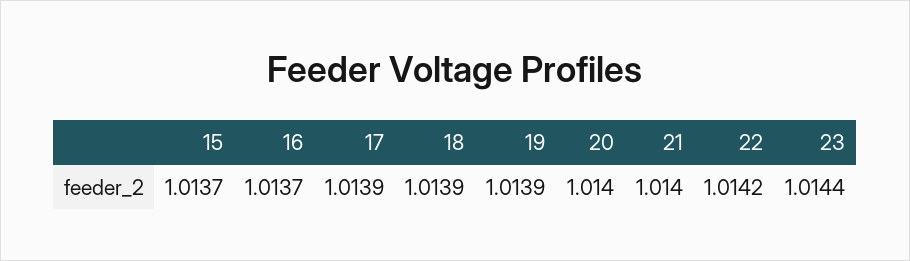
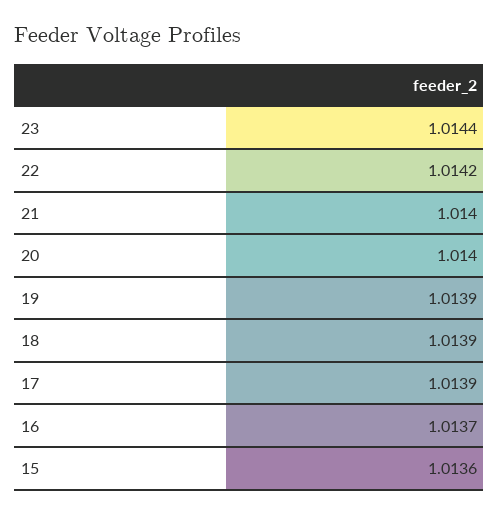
15: 1.0137 -> 1.0136

